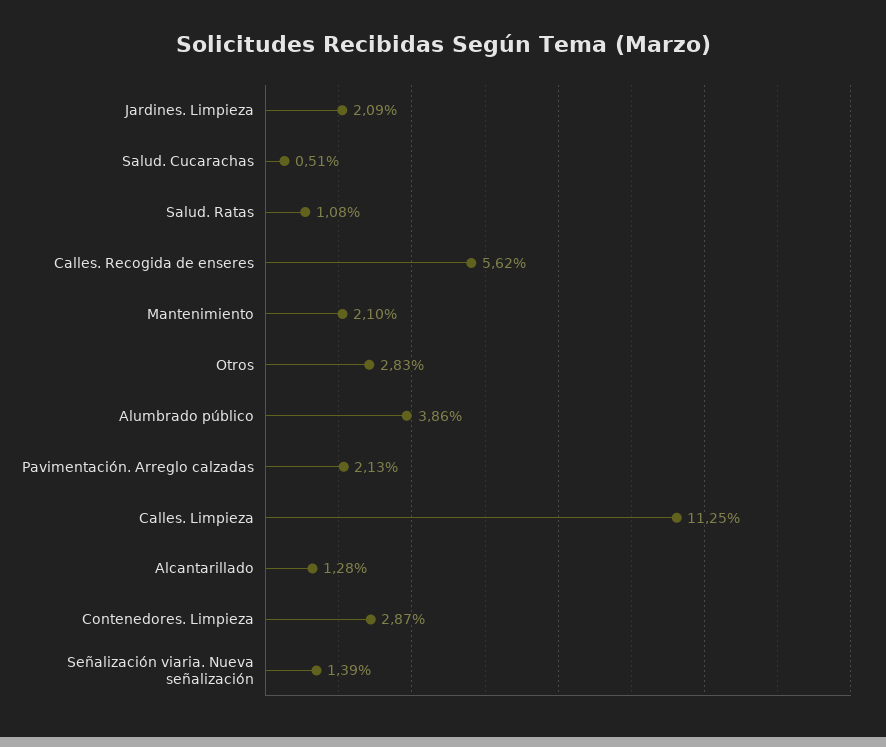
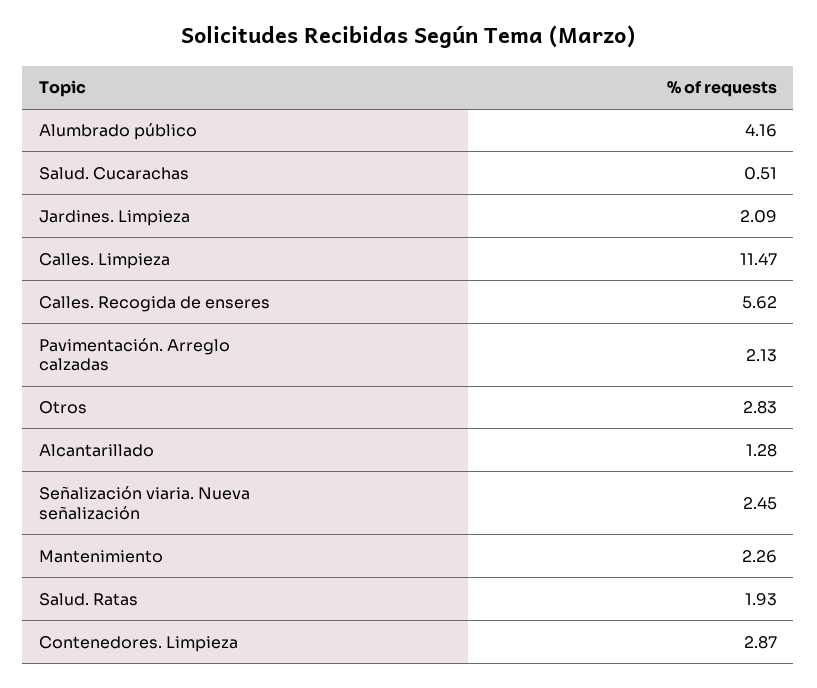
Salud. Ratas: 1.08 -> 1.93
Mantenimiento: 2.1 -> 2.26
Alumbrado público: 3.86 -> 4.16
Calles. Limpieza: 11.25 -> 11.47
Señalización viaria. Nueva señalización: 1.39 -> 2.45

